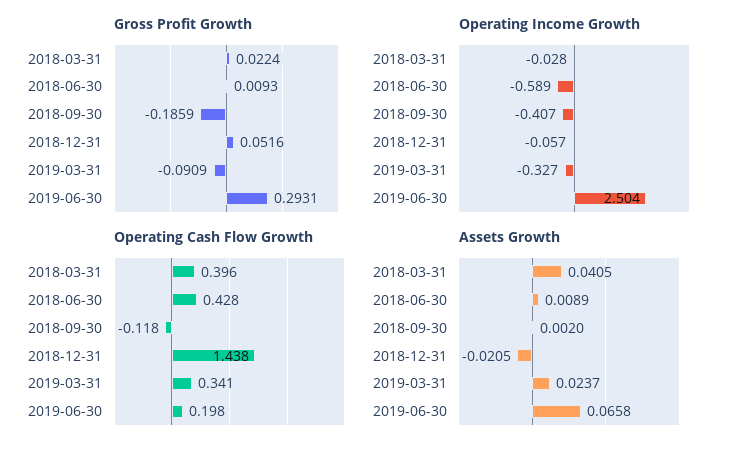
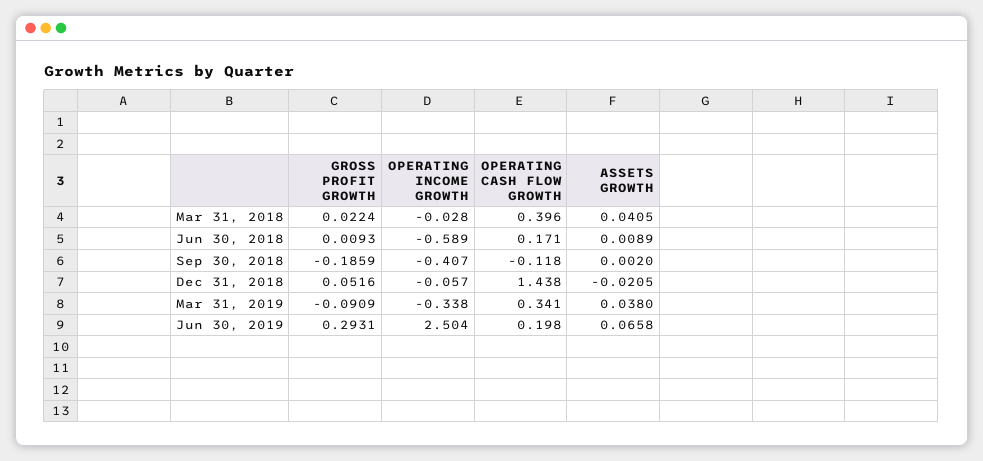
Operating Income Growth, 2019-03-31: -0.327 -> -0.338
Operating Cash Flow Growth, 2018-06-30: 0.428 -> 0.171
Assets Growth, 2019-03-31: 0.0237 -> 0.038

